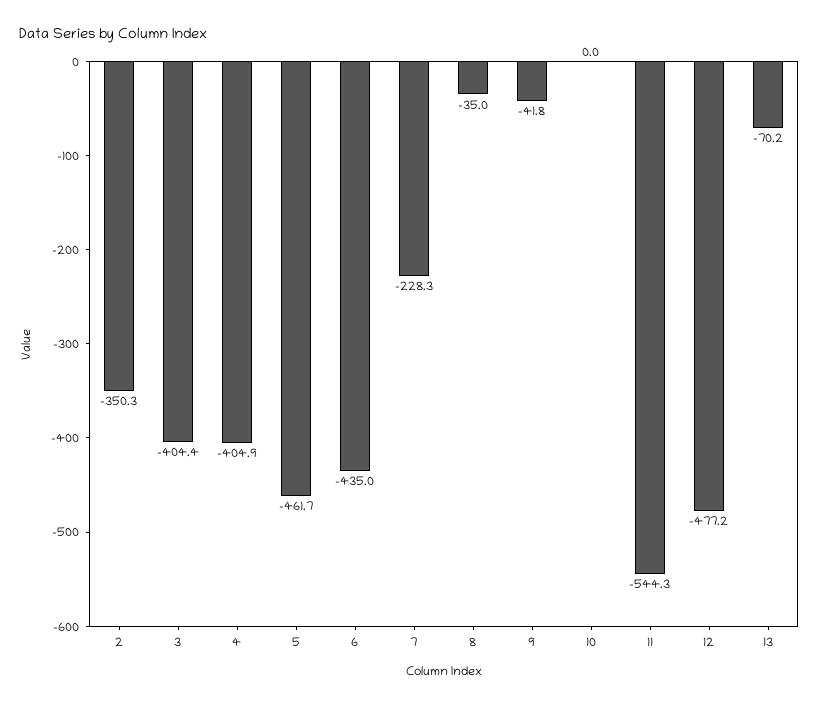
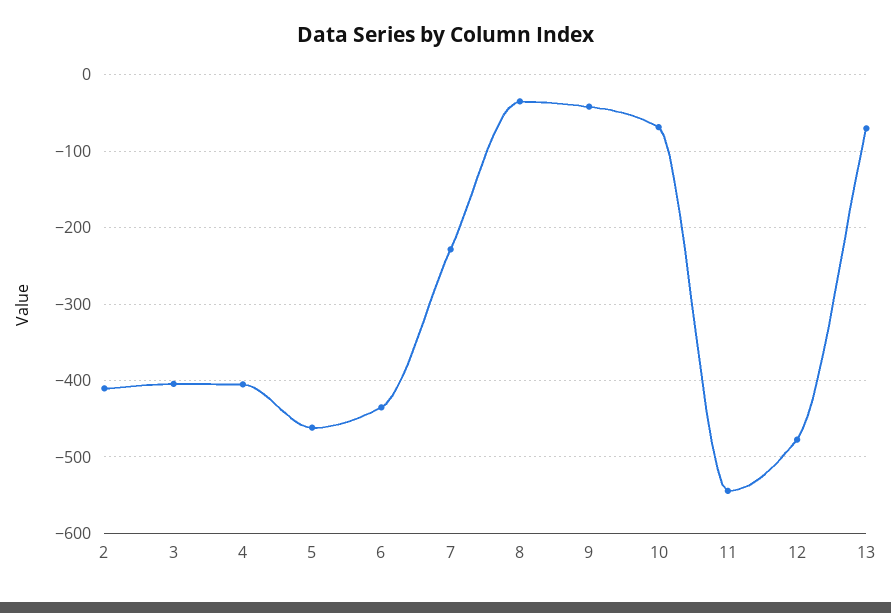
2: -350.3 -> -410
10: 0 -> -70

